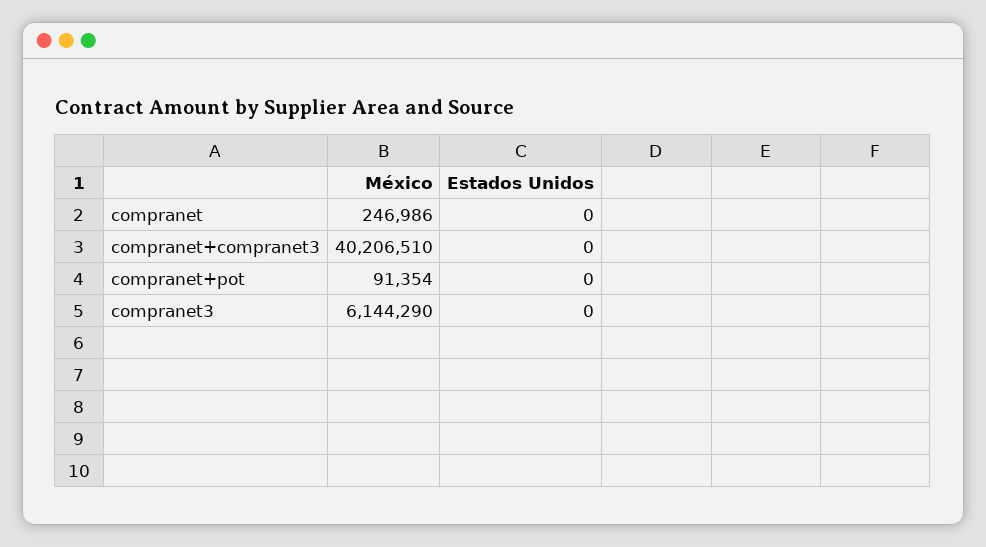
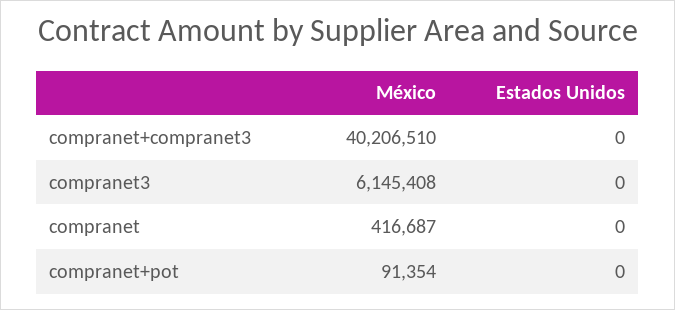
México, compranet: 246986 -> 416687
México, compranet3: 6144290 -> 6145408

